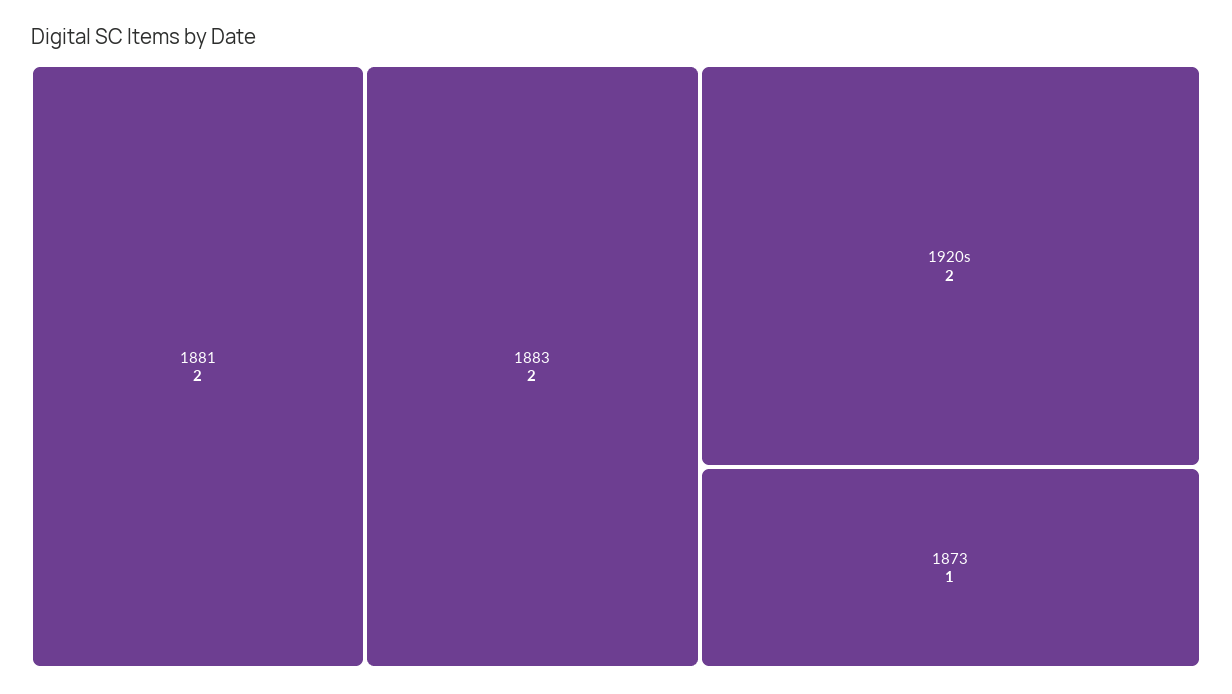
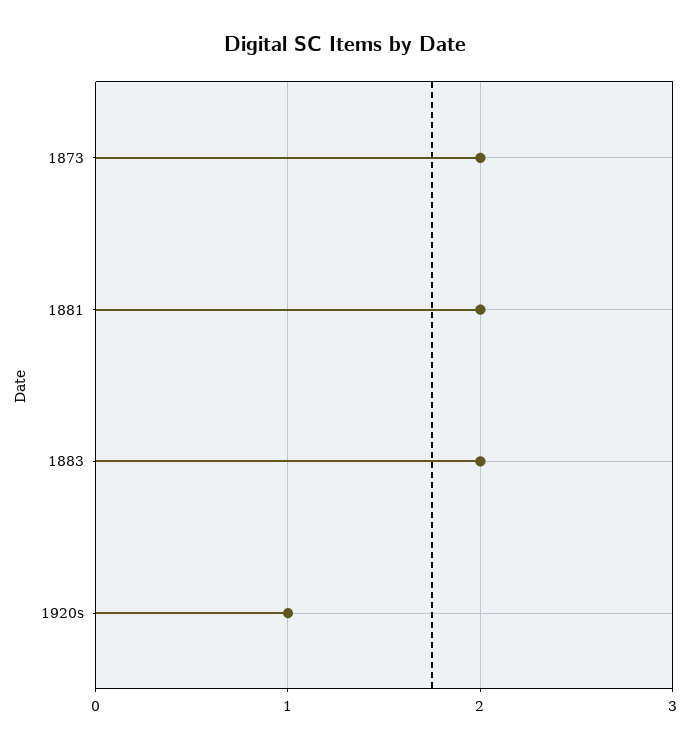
1920s: 2 -> 1
1873: 1 -> 2

